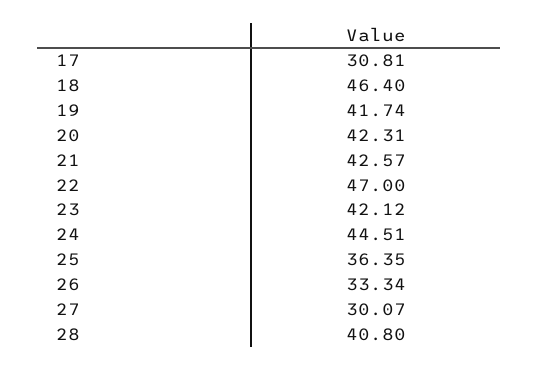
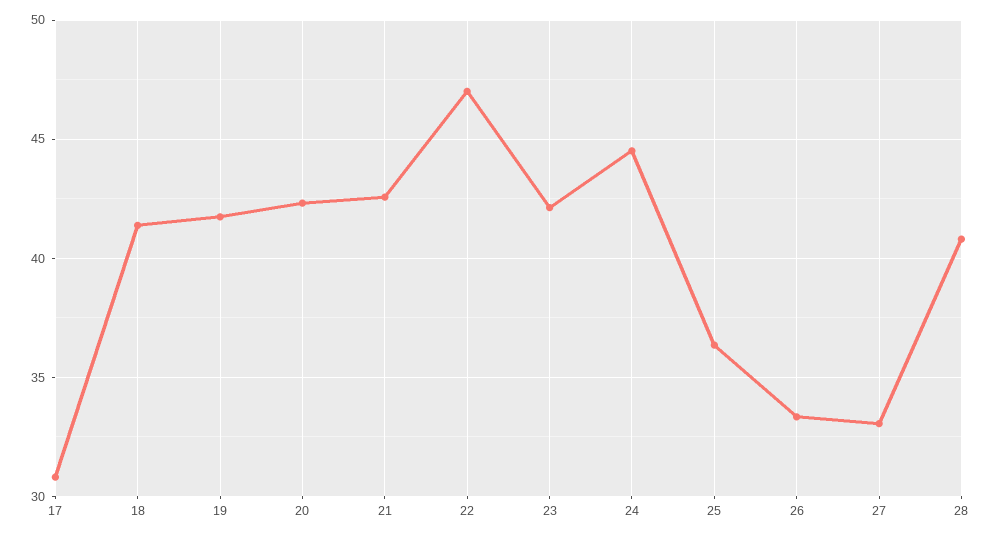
18: 46.4 -> 41.5
27: 30.07 -> 33

